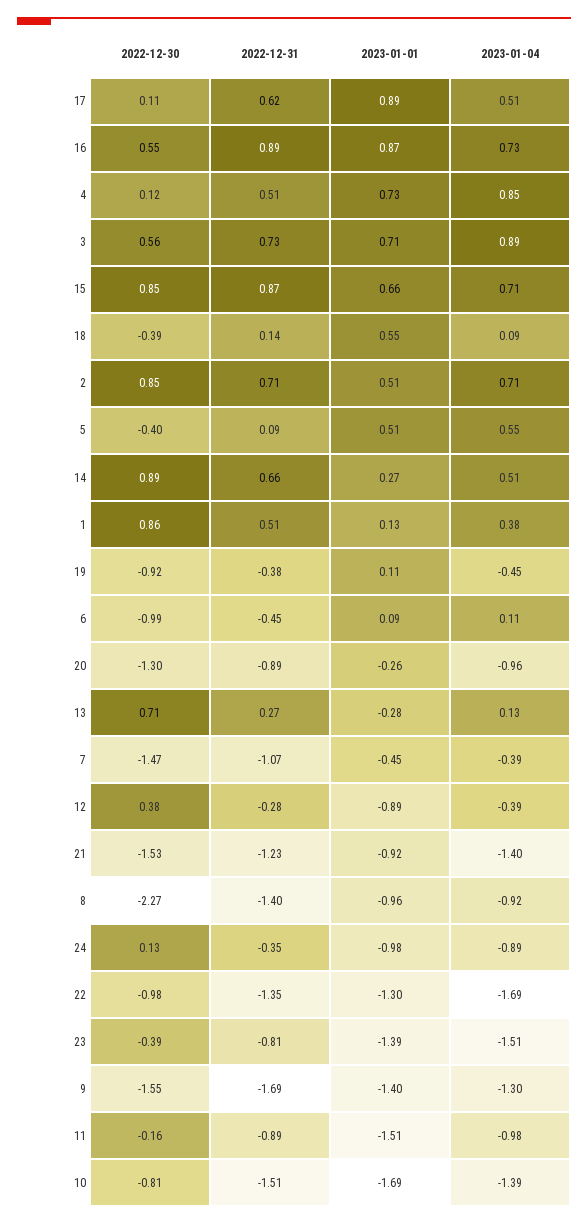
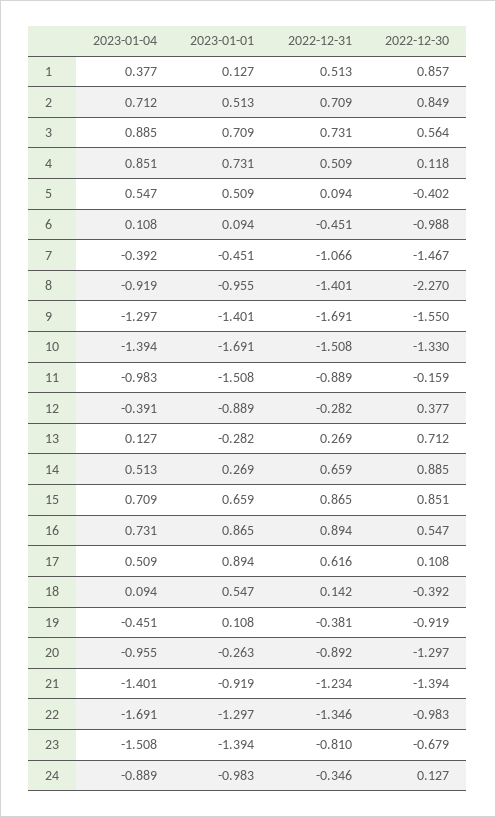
2022-12-30, 21: -1.53 -> -1.394
2022-12-30, 23: -0.39 -> -0.679
2022-12-30, 10: -0.81 -> -1.33

